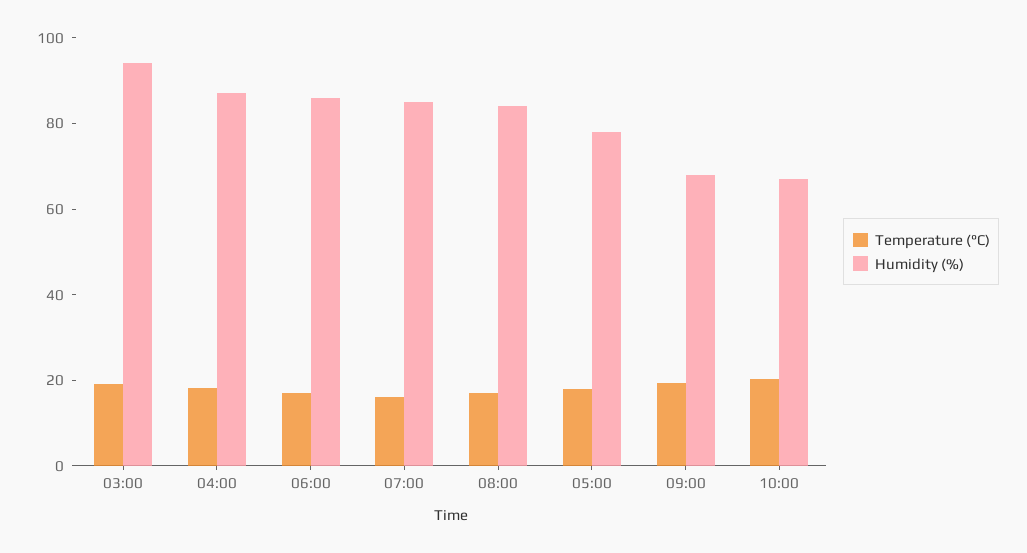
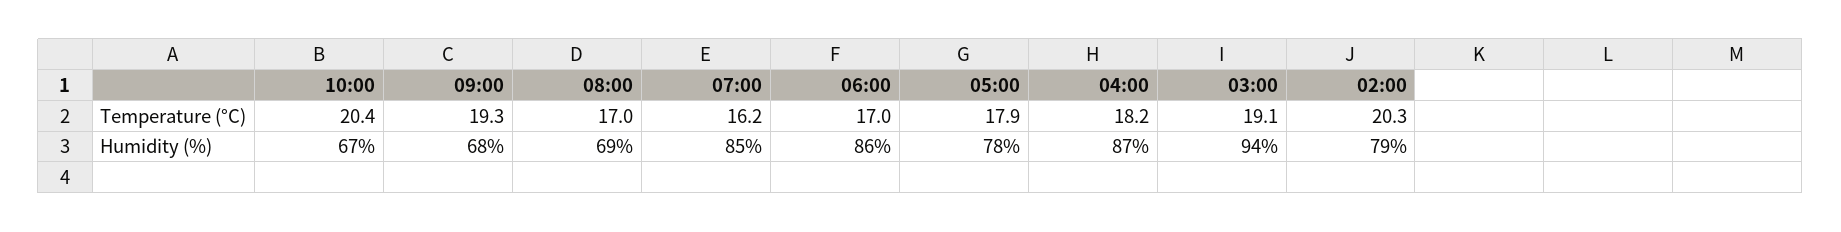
Humidity (%), 08:00: 85 -> 69
Temperature (°C), 02:00: none -> 20.3
Humidity (%), 02:00: none -> 79

